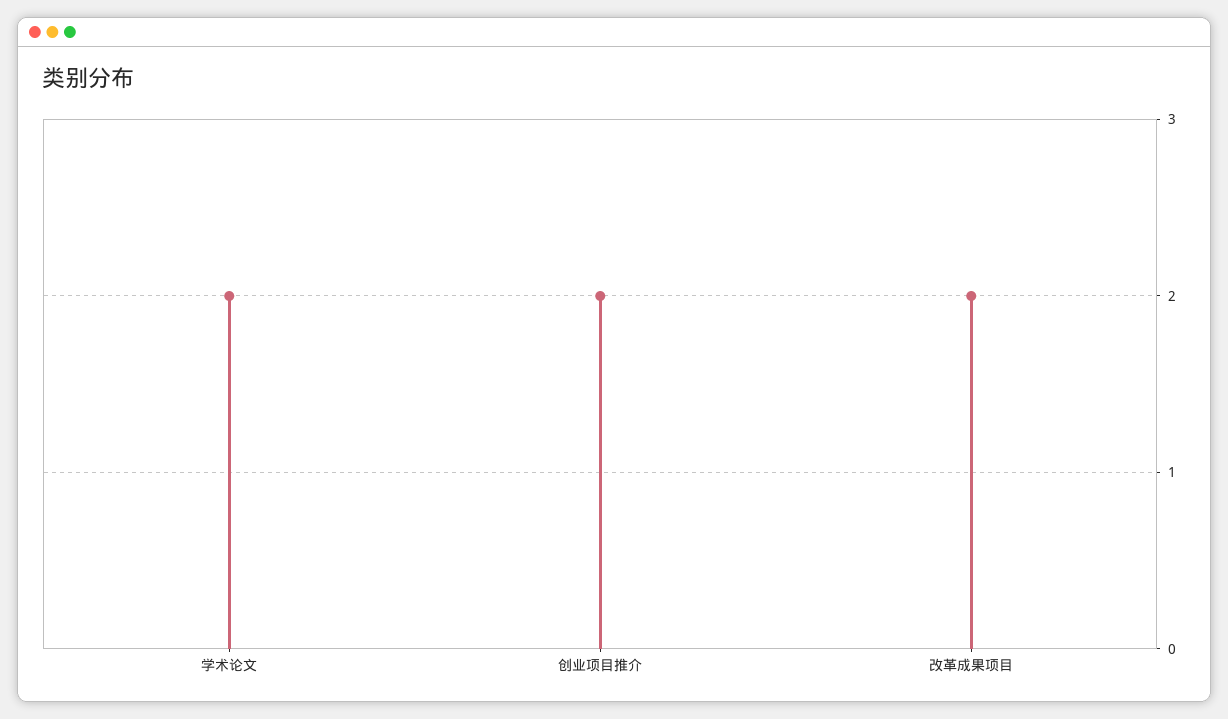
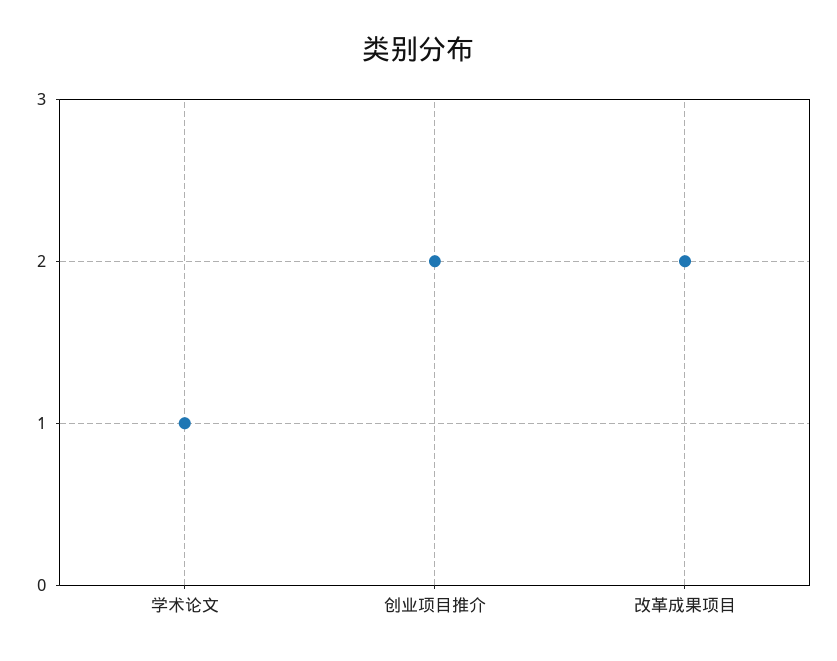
学术论文: 2 -> 1

